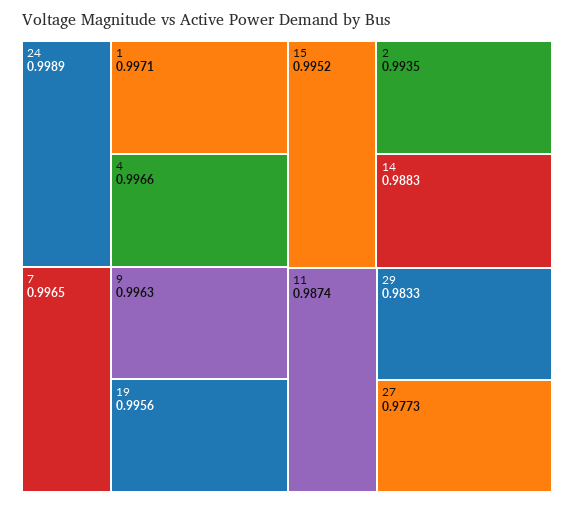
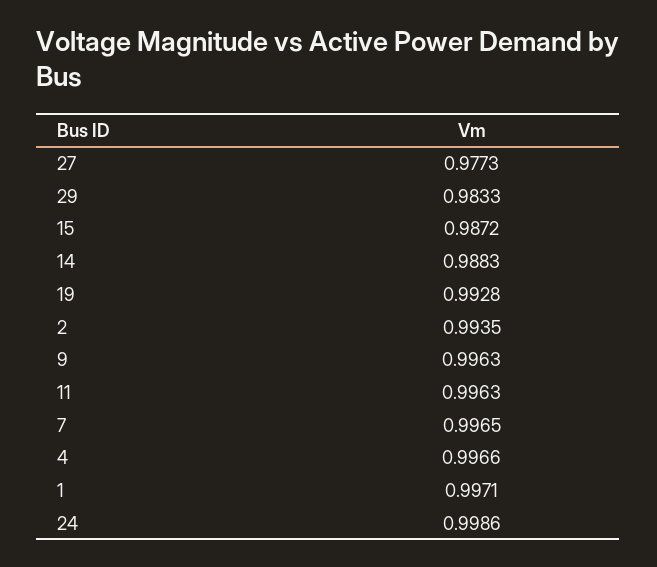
24: 0.9989 -> 0.9986
19: 0.9956 -> 0.9928
15: 0.9952 -> 0.9872
11: 0.9874 -> 0.9963

